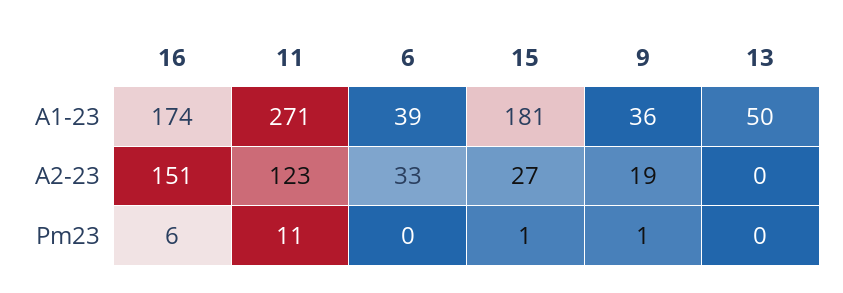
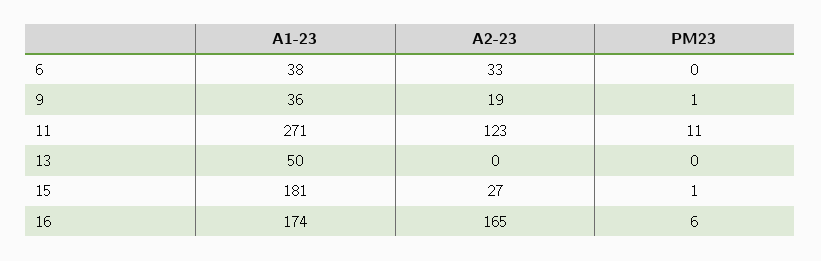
6, A1-23: 39 -> 38
16, A2-23: 151 -> 165

